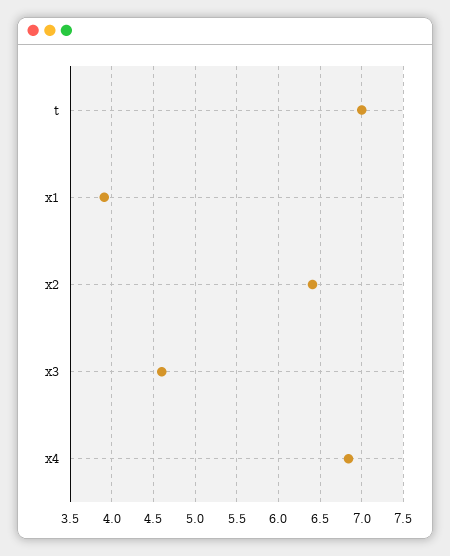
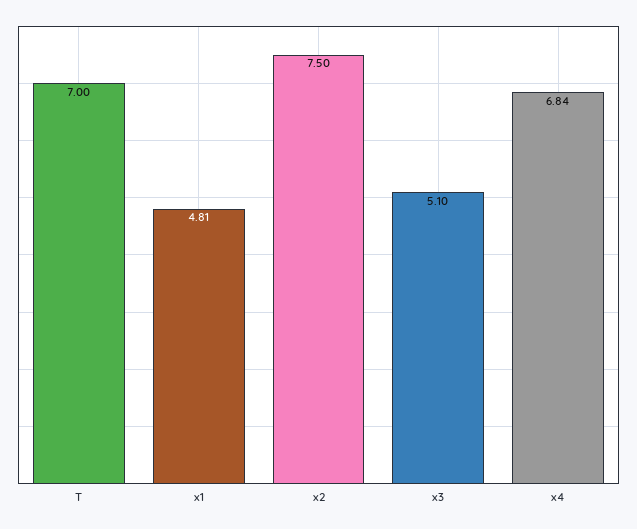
x1: 3.9 -> 4.81
x2: 6.4 -> 7.5
x3: 4.6 -> 5.1

